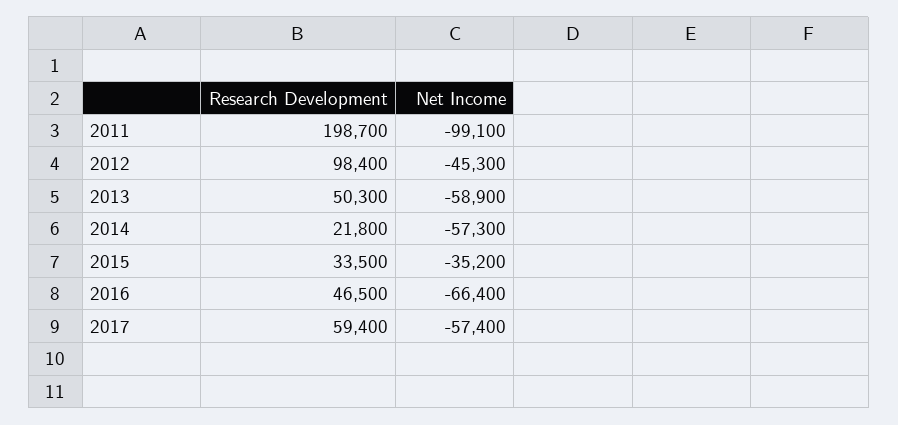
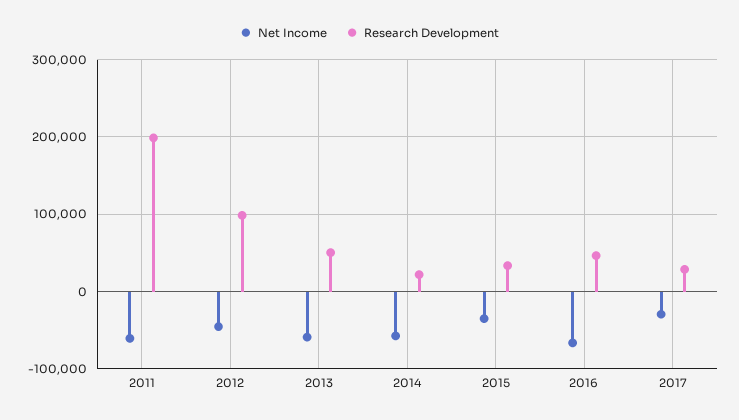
Net Income, 2011: -99100 -> -60000
Research Development, 2017: 59400 -> 30000
Net Income, 2017: -57400 -> -30000

